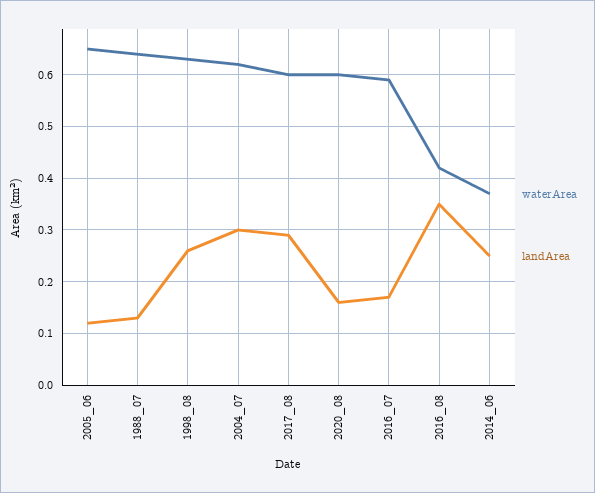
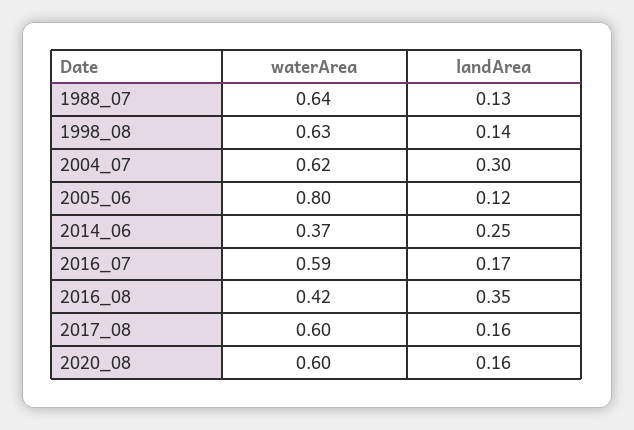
waterArea, 2005_06: 0.65 -> 0.8
landArea, 1998_08: 0.25 -> 0.14
landArea, 2017_08: 0.3 -> 0.16

